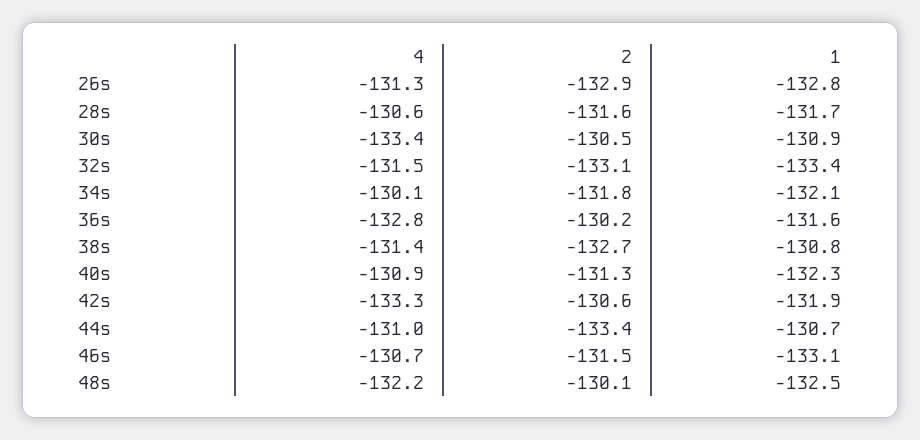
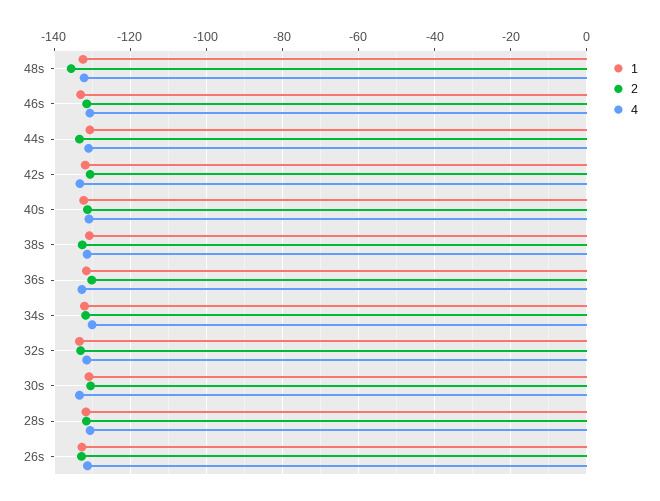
2, 48s: -130.1 -> -136

